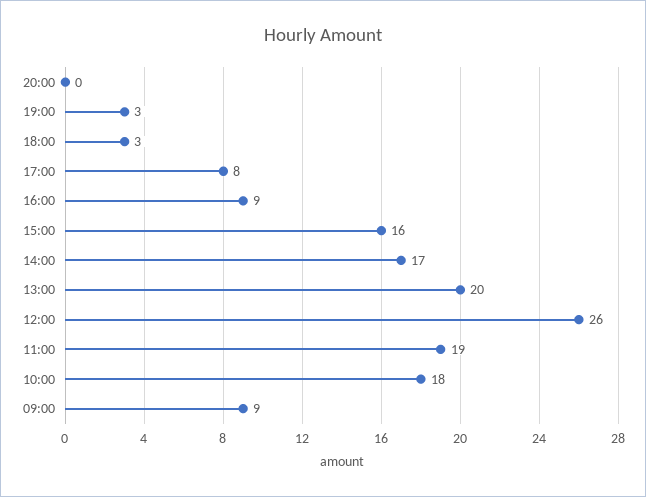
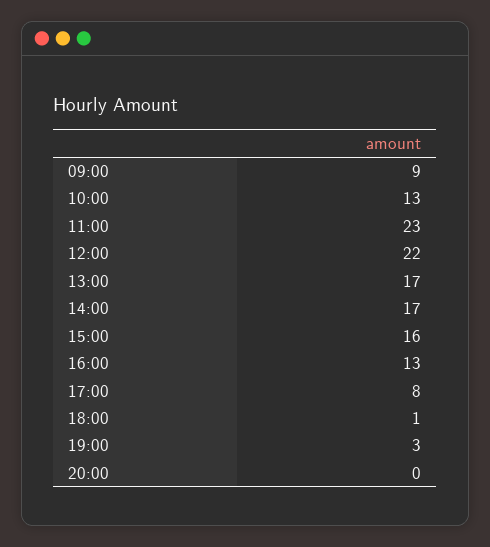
18:00: 3 -> 1
16:00: 9 -> 13
13:00: 20 -> 17
12:00: 26 -> 22
11:00: 19 -> 23
10:00: 18 -> 13

